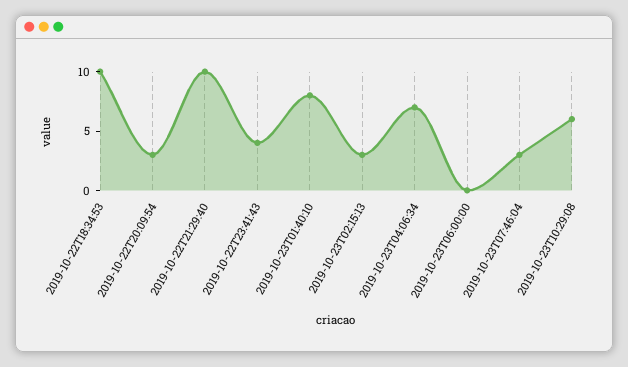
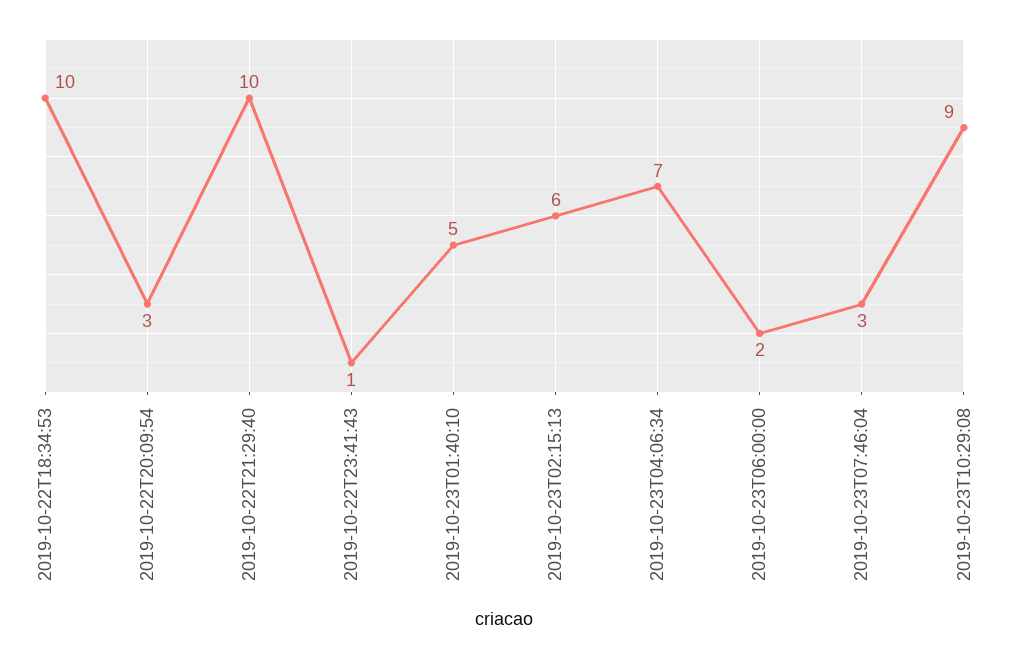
2019-10-22T23:41:43: 4 -> 1
2019-10-23T01:40:10: 8 -> 5
2019-10-23T02:15:13: 3 -> 6
2019-10-23T06:00:00: 0 -> 2
2019-10-23T10:29:08: 6 -> 9

